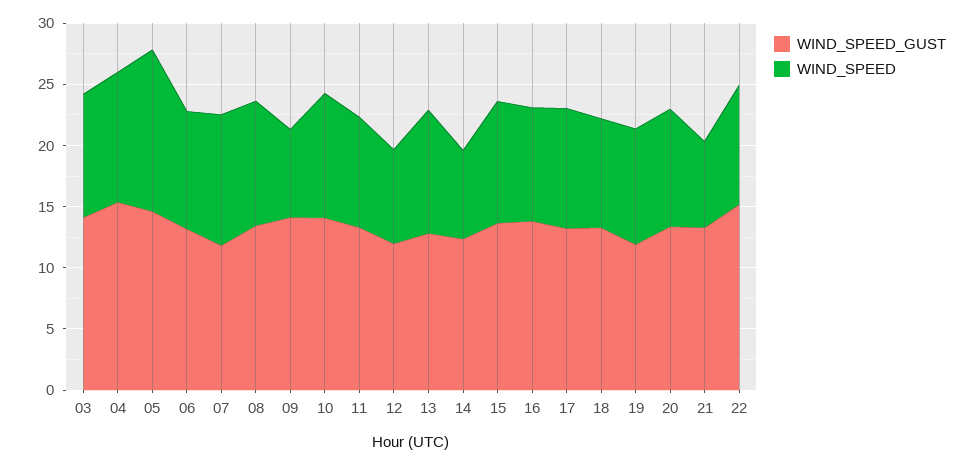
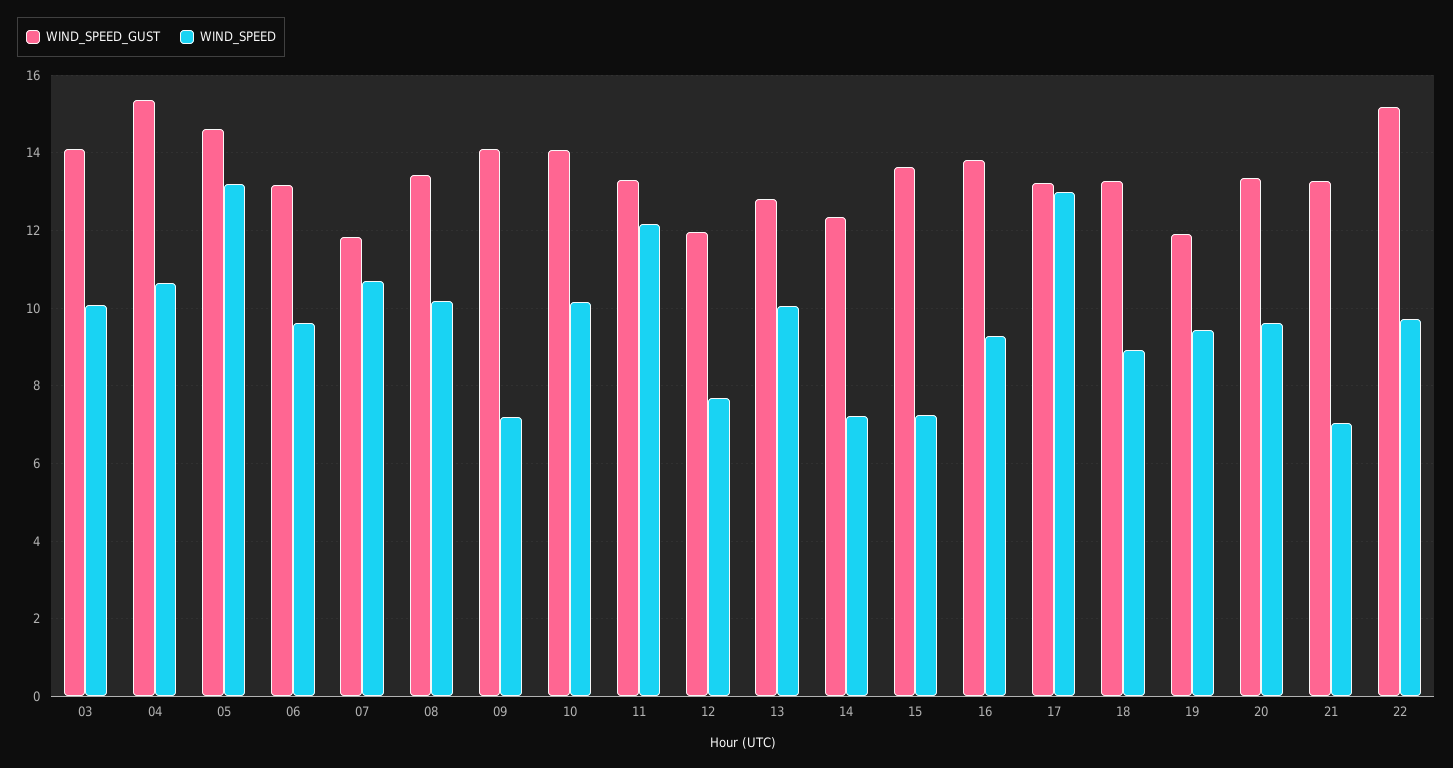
WIND_SPEED, 11: 9 -> 12.2
WIND_SPEED, 15: 10 -> 7.2
WIND_SPEED, 17: 10 -> 13

